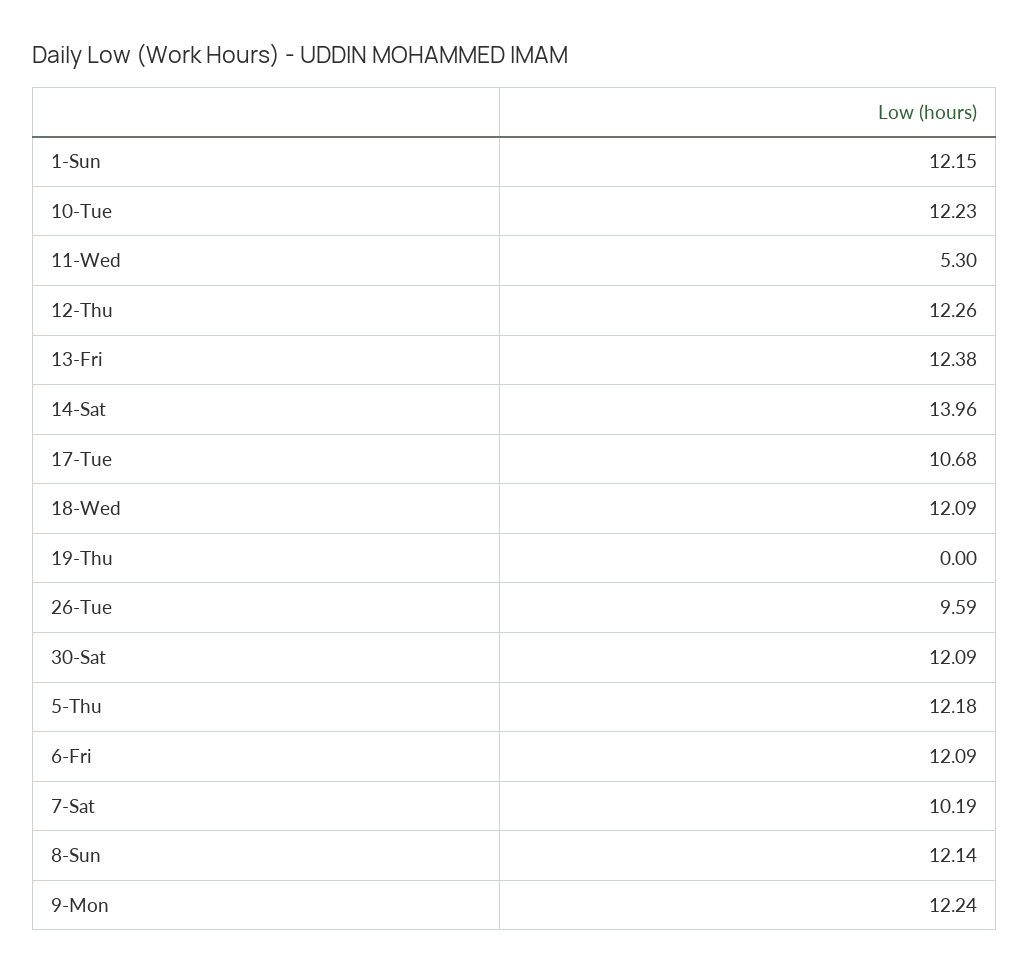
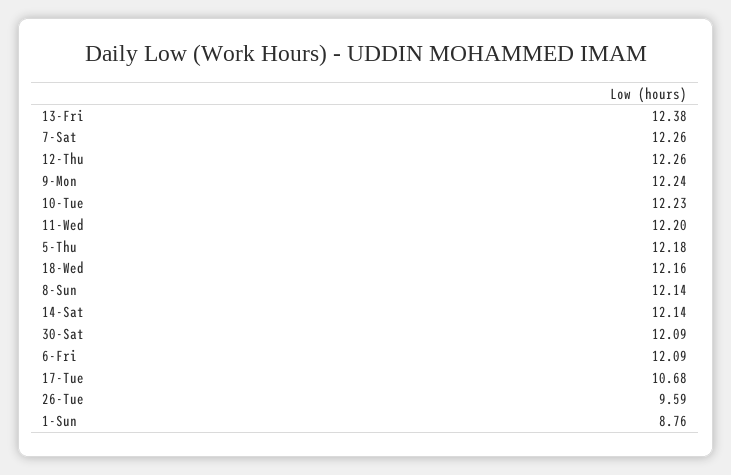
1-Sun: 12.15 -> 8.76
11-Wed: 5.3 -> 12.2
14-Sat: 13.96 -> 12.14
18-Wed: 12.09 -> 12.16
19-Thu: 0 -> none
7-Sat: 10.19 -> 12.26

